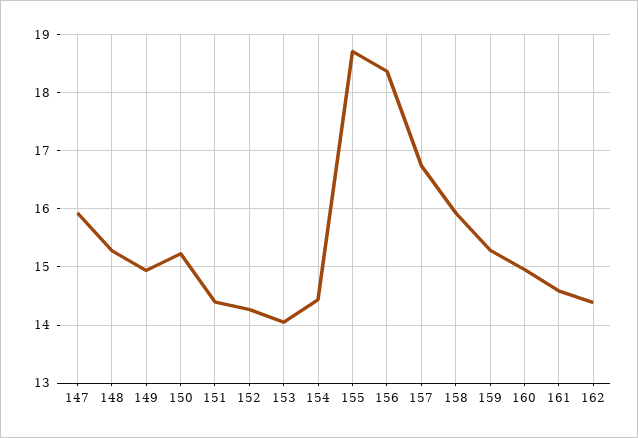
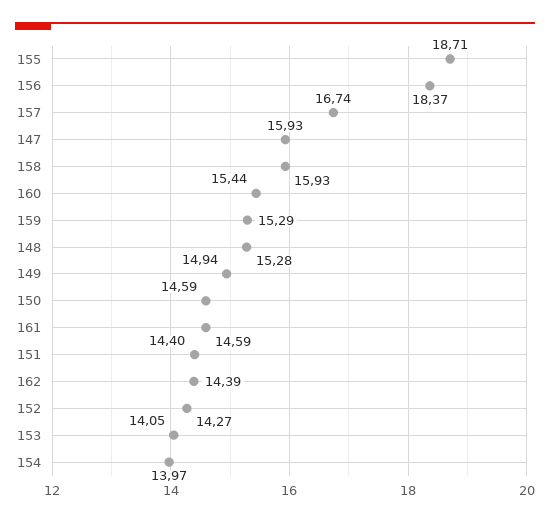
150: 15.2 -> 14.59
154: 14.4 -> 13.97
160: 15 -> 15.44

